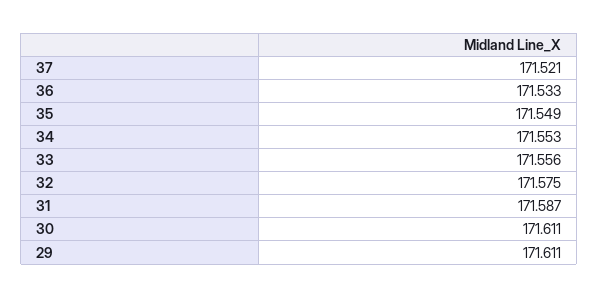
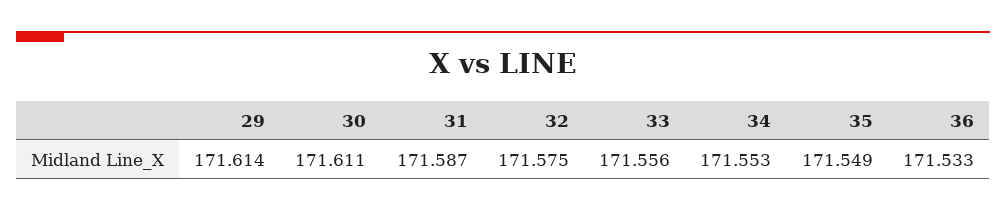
37: 171.521 -> none
29: 171.611 -> 171.614

